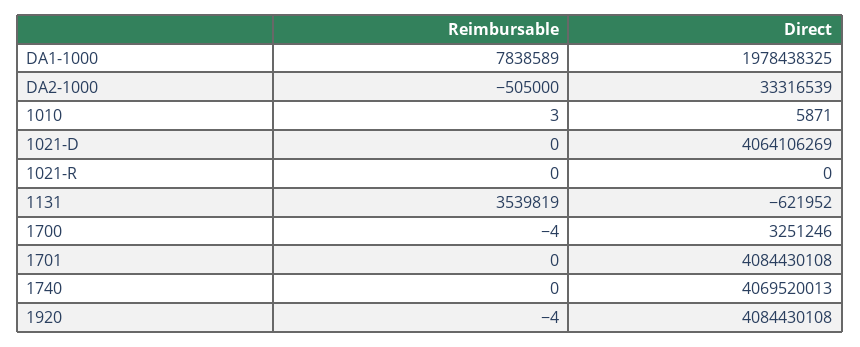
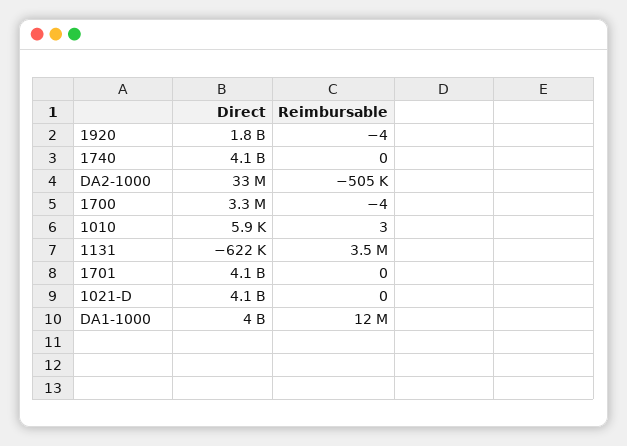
Reimbursable, DA1-1000: 7838589 -> 12000000
Direct, DA1-1000: 1978438325 -> 4000000000
Reimbursable, 1021-R: 0 -> none
Direct, 1021-R: 0 -> none
Direct, 1920: 4084430108 -> 1800000000

